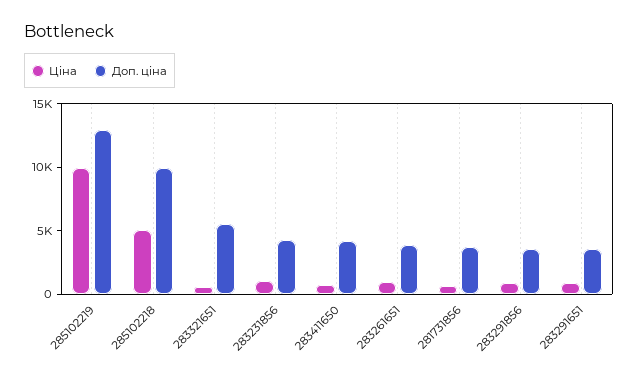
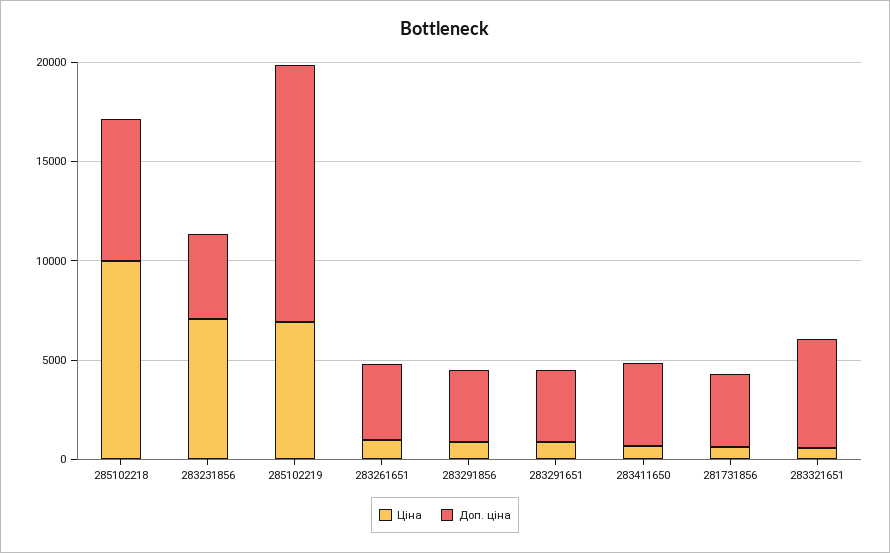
Ціна, 285102219: 10000 -> 7000
Ціна, 285102218: 5000 -> 10000
Доп. ціна, 285102218: 10000 -> 7000
Ціна, 283231856: 1000 -> 7000

